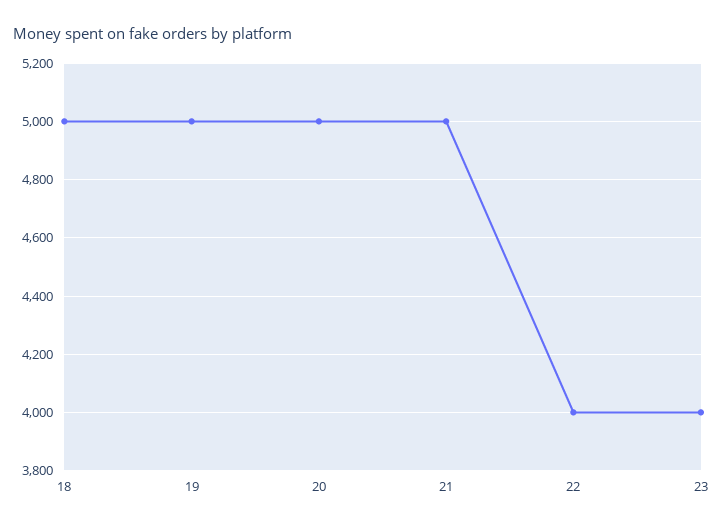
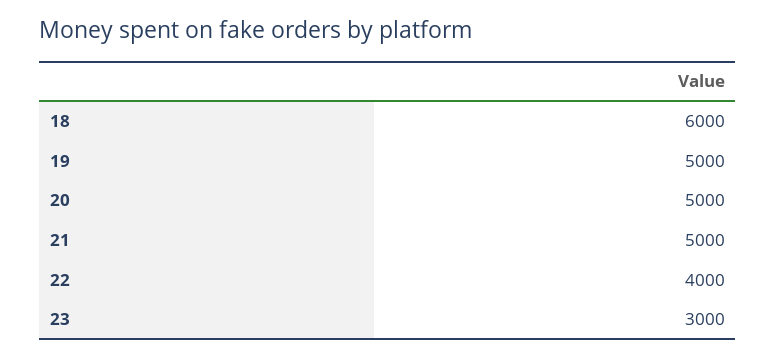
18: 5000 -> 6000
23: 4000 -> 3000

